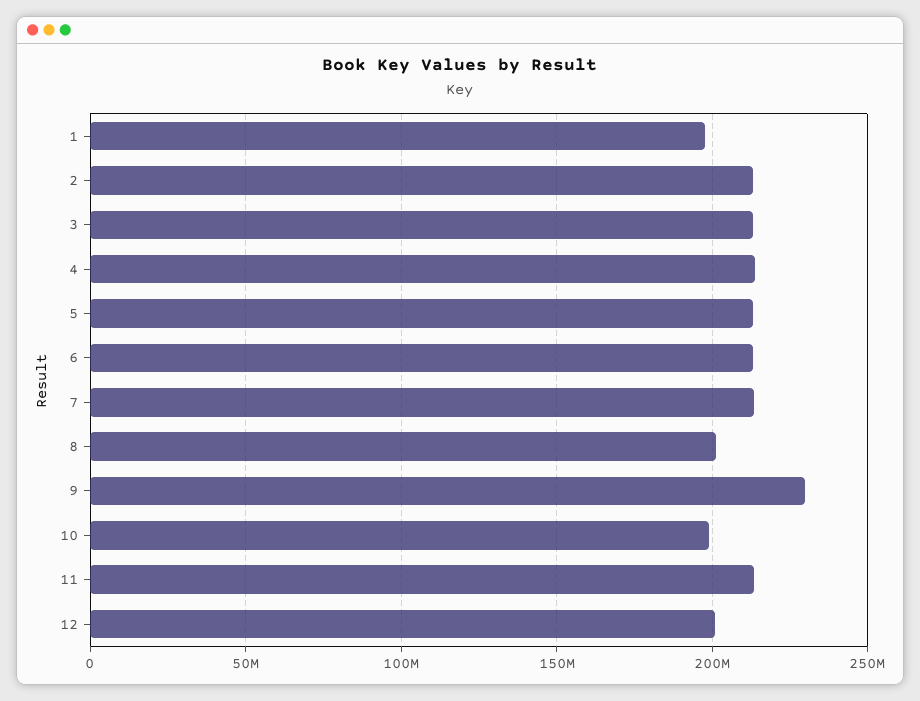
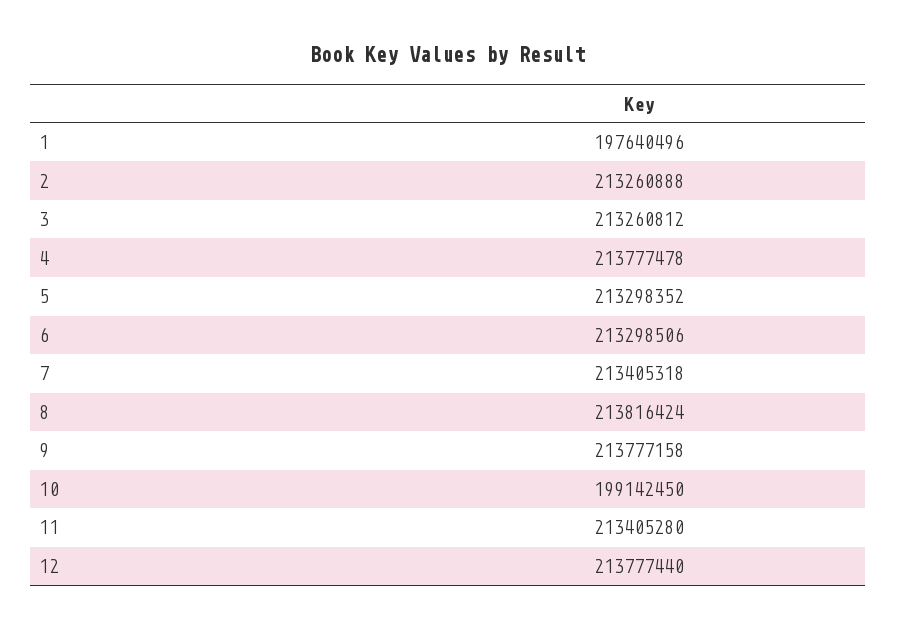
8: 200000000 -> 213816424
9: 230000000 -> 213777158
12: 200000000 -> 213777440

